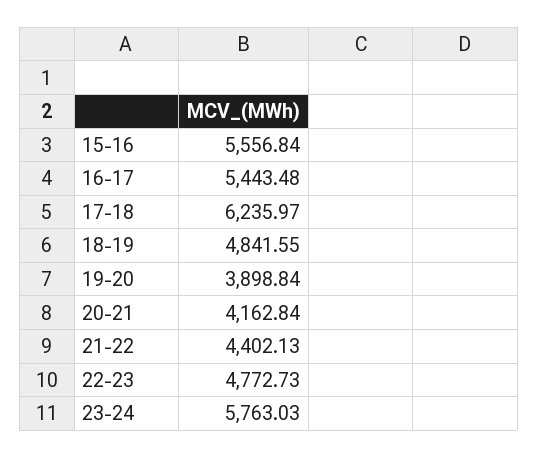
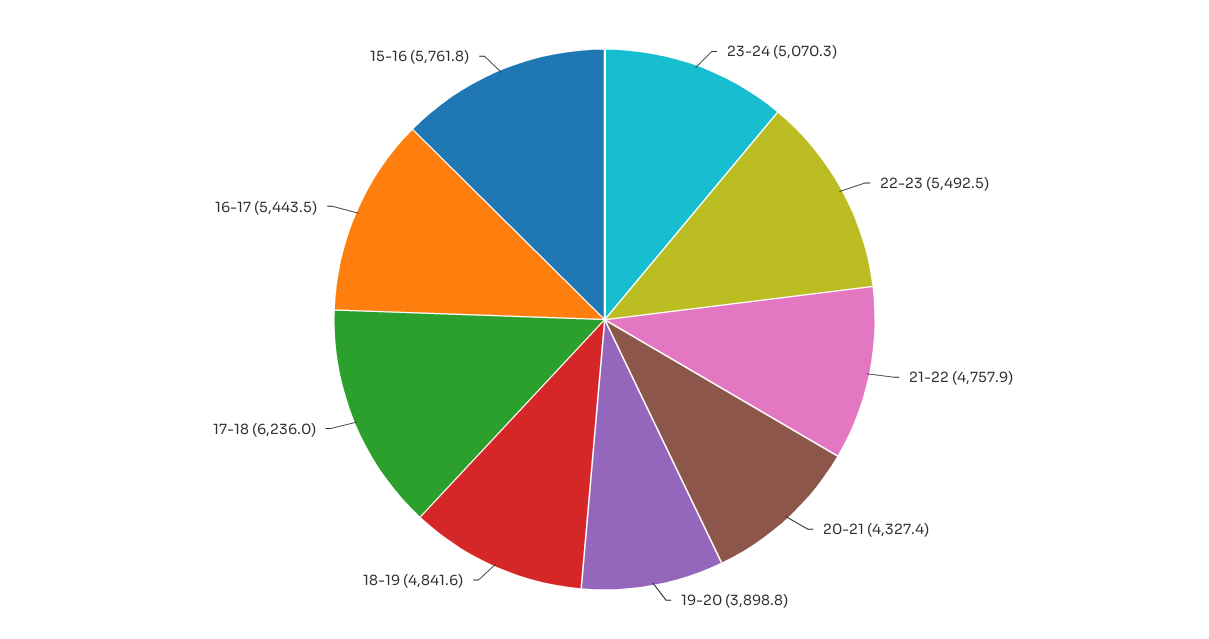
15-16: 5556.84 -> 5761.8
20-21: 4162.84 -> 4327.4
21-22: 4402.13 -> 4757.9
22-23: 4772.73 -> 5492.5
23-24: 5763.03 -> 5070.3

